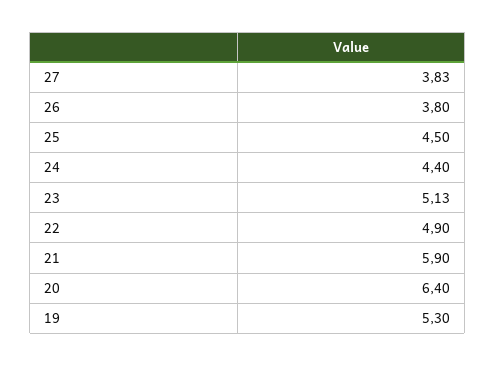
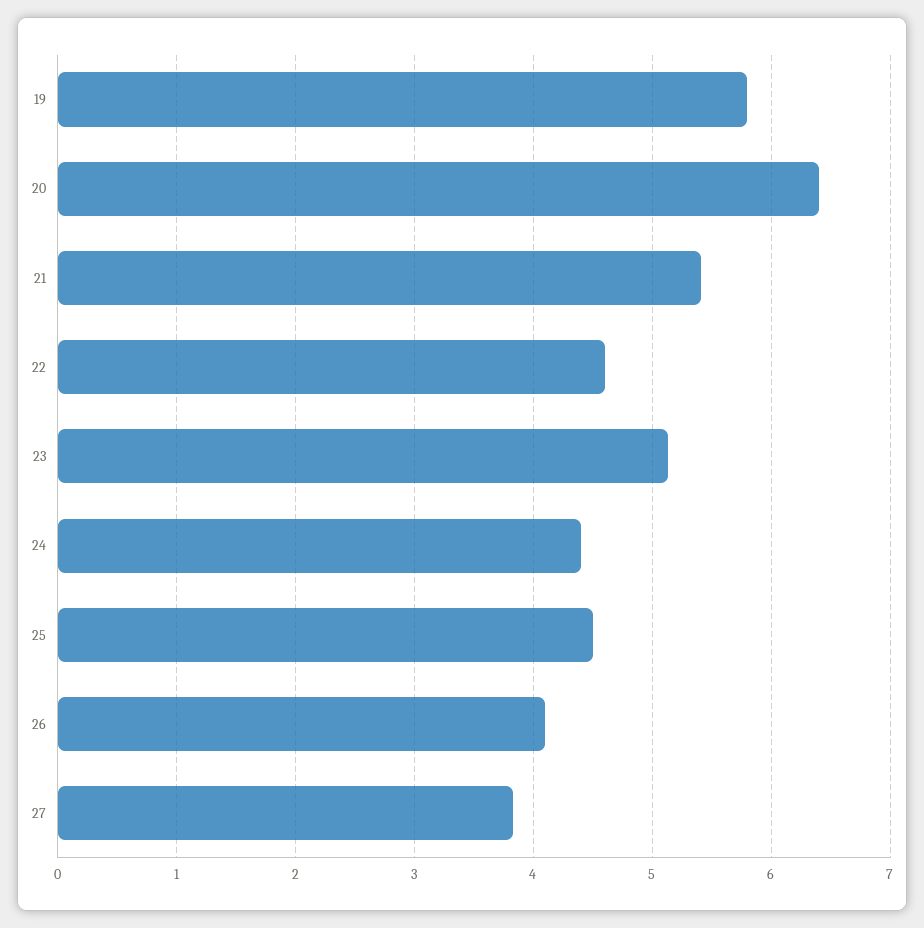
26: 3.8 -> 4.1
22: 4.9 -> 4.6
21: 5.9 -> 5.4
19: 5.3 -> 5.8

